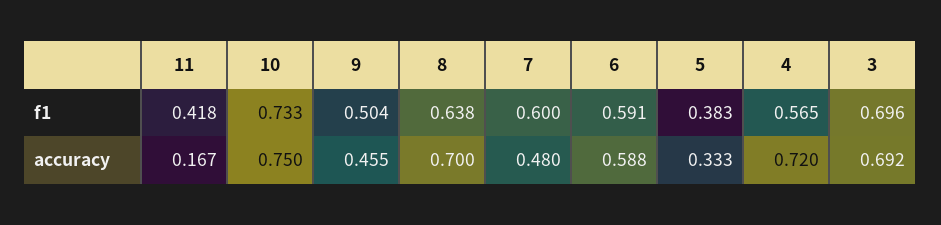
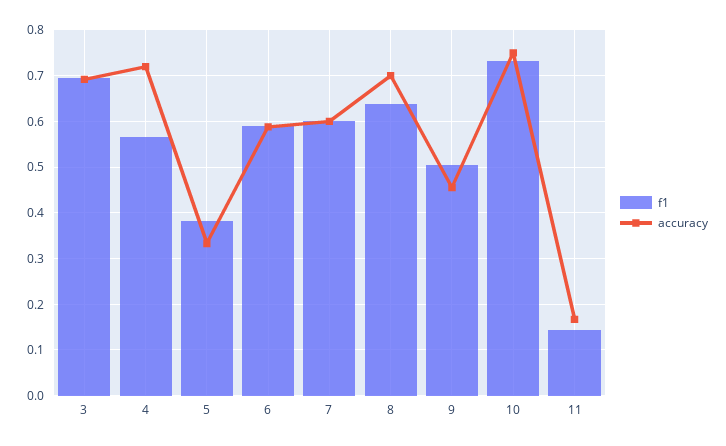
f1, 11: 0.418 -> 0.14
accuracy, 7: 0.48 -> 0.6

